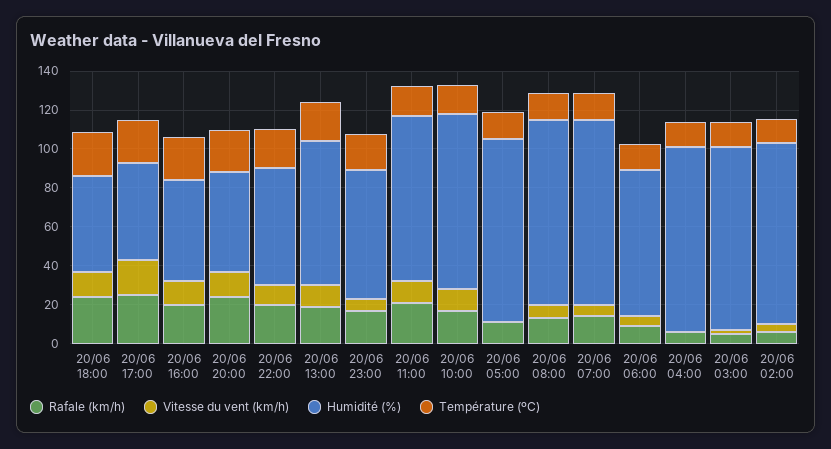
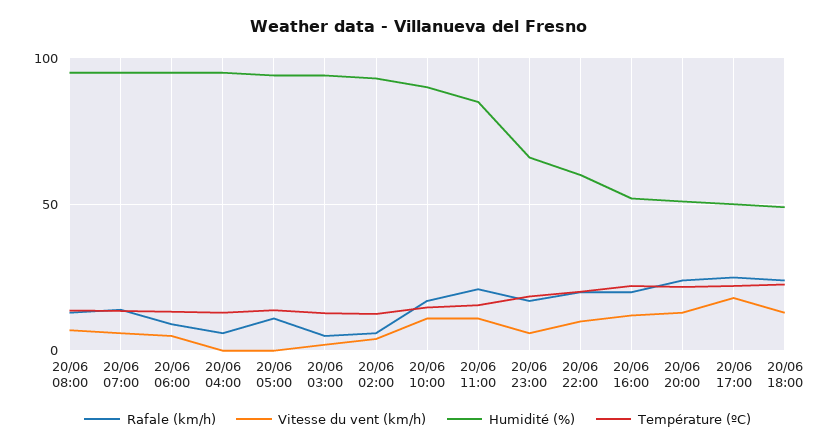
Rafale (km/h), 20/06 13:00: 20 -> none
Vitesse du vent (km/h), 20/06 13:00: 10 -> none
Humidité (%), 20/06 13:00: 75 -> none
Température (ºC), 20/06 13:00: 20 -> none
Humidité (%), 20/06 06:00: 75 -> 95

